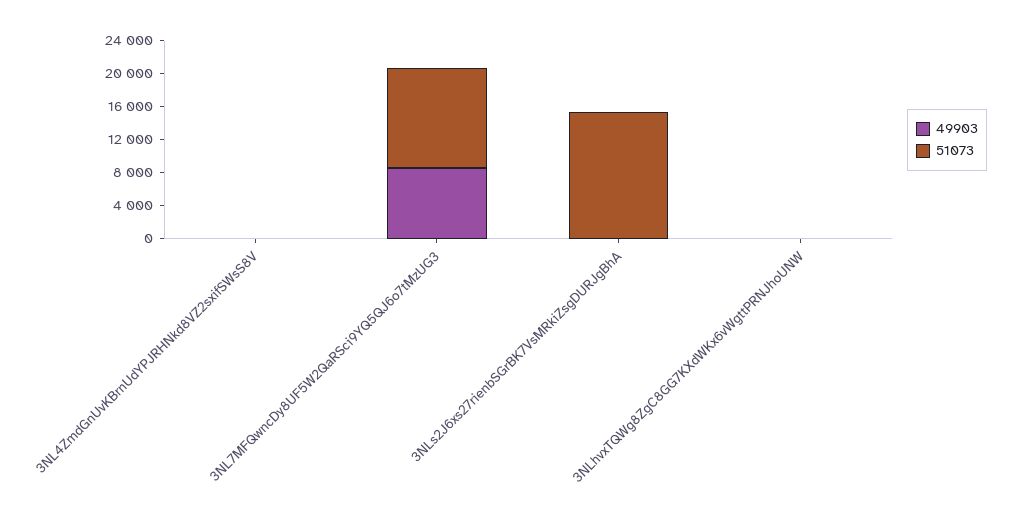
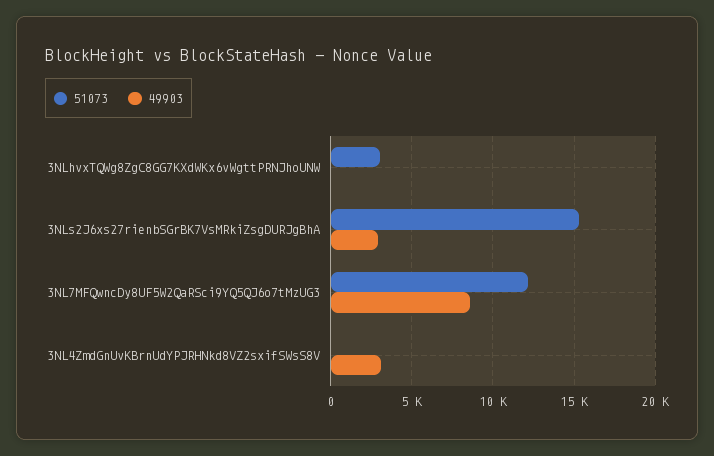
49903, 3NL4ZmdGnUvKBrnUdYPJRHNkd8VZ2sxifSWsS8V: 0 -> 3000
49903, 3NLs2J6xs27rienbSGrBK7VsMRkiZsgDURJgBhA: 0 -> 3000
51073, 3NLhvxTQWg8ZgC8GG7KXdWKx6vWgttPRNJhoUNW: 0 -> 3000

